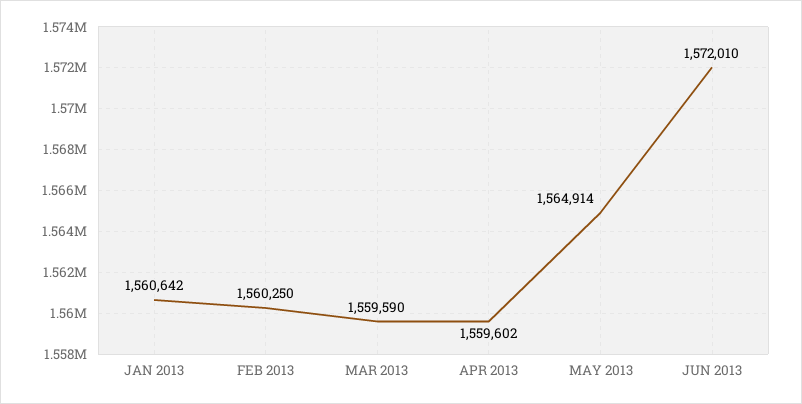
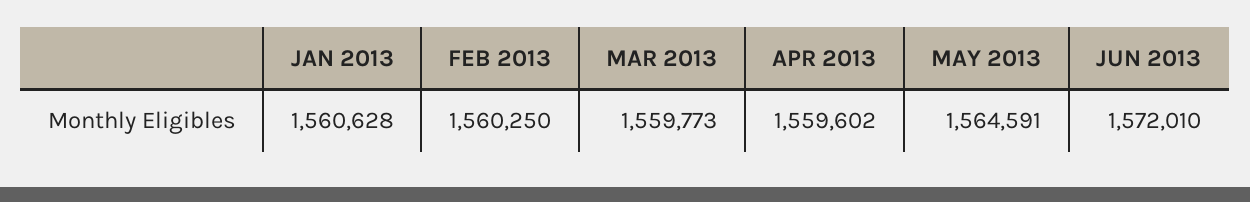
JAN 2013: 1560642 -> 1560628
MAR 2013: 1559590 -> 1559773
MAY 2013: 1564914 -> 1564591

